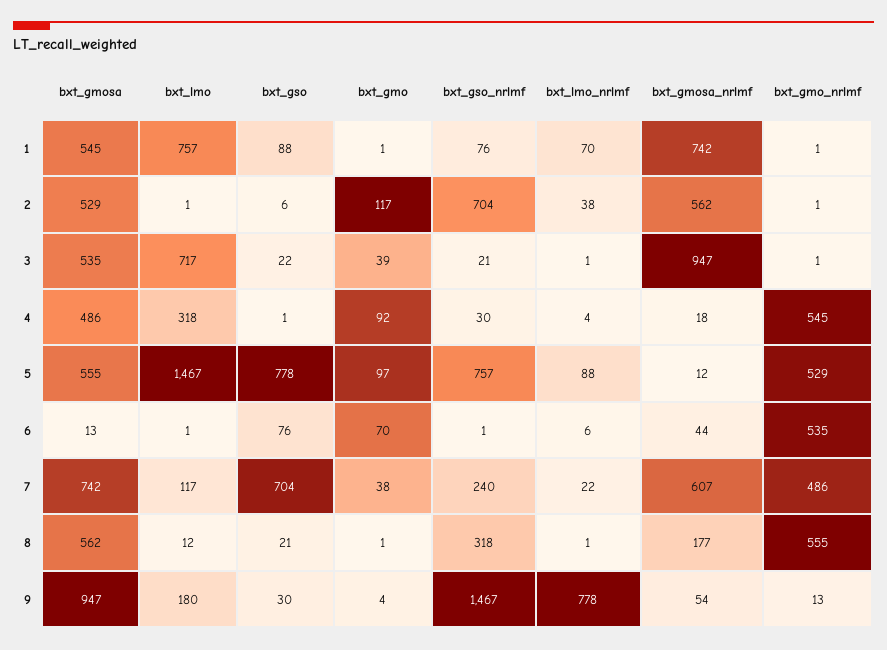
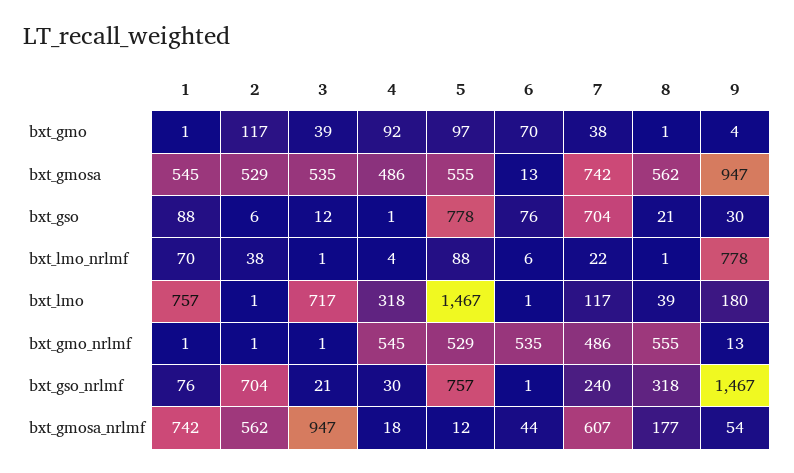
bxt_gso, 3: 22 -> 12
bxt_lmo, 8: 12 -> 39

